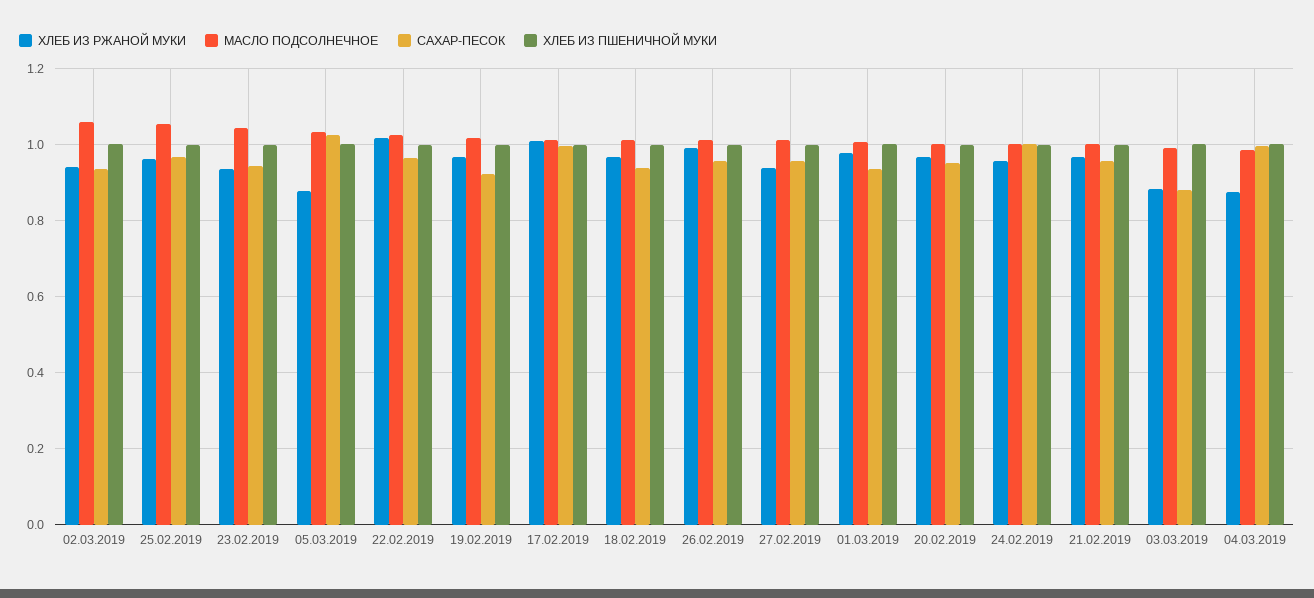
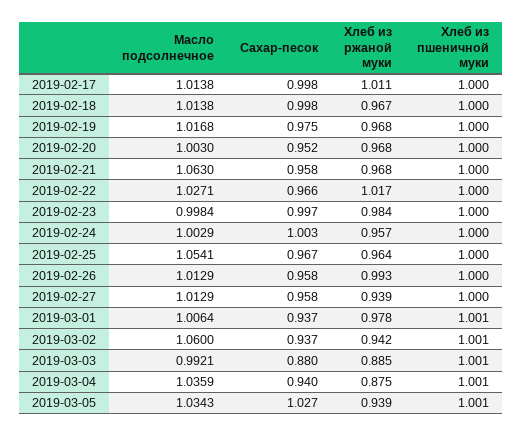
ХЛЕБ ИЗ РЖАНОЙ МУКИ, 23.02.2019: 0.94 -> 0.984
МАСЛО ПОДСОЛНЕЧНОЕ, 23.02.2019: 1.04 -> 0.9984
САХАР-ПЕСОК, 23.02.2019: 0.94 -> 0.997
ХЛЕБ ИЗ РЖАНОЙ МУКИ, 05.03.2019: 0.88 -> 0.939
САХАР-ПЕСОК, 19.02.2019: 0.92 -> 0.975
САХАР-ПЕСОК, 18.02.2019: 0.94 -> 0.998
МАСЛО ПОДСОЛНЕЧНОЕ, 21.02.2019: 1 -> 1.063
МАСЛО ПОДСОЛНЕЧНОЕ, 04.03.2019: 0.98 -> 1.0359
САХАР-ПЕСОК, 04.03.2019: 1 -> 0.94

